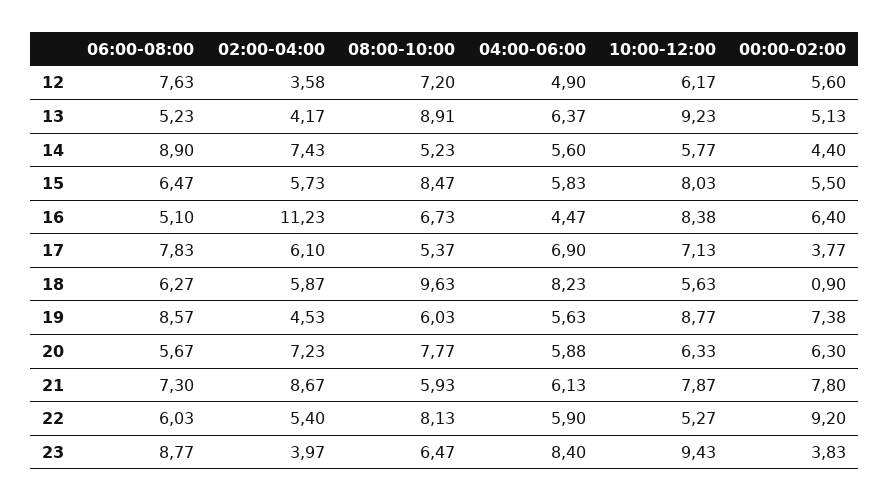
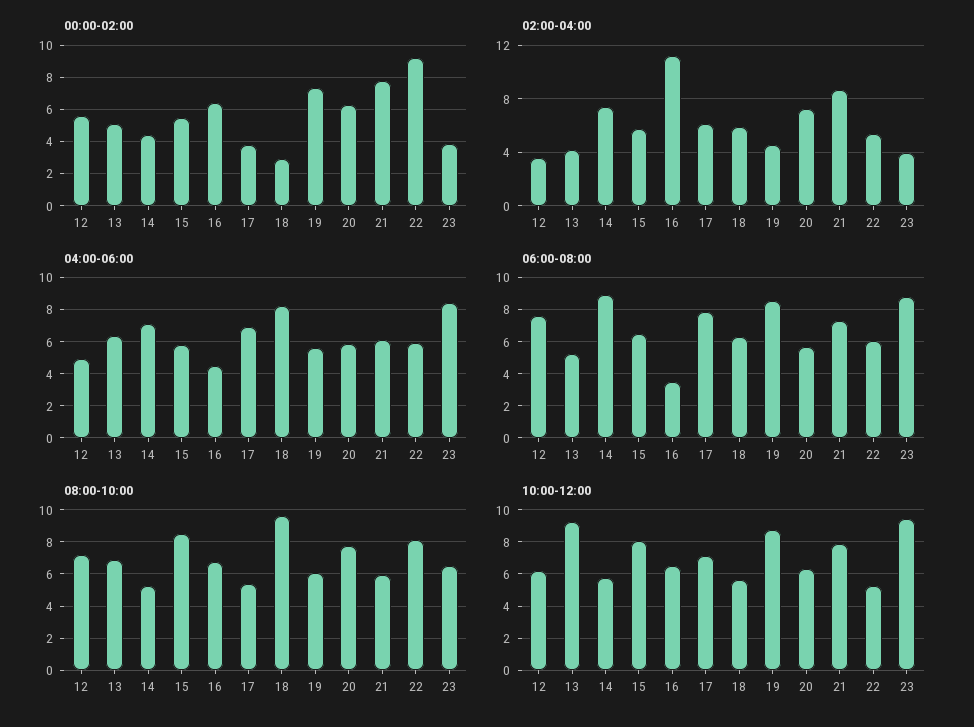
08:00-10:00, 13: 8.91 -> 7
04:00-06:00, 14: 5.6 -> 7
06:00-08:00, 16: 5.1 -> 3.5
10:00-12:00, 16: 8.38 -> 6.5
00:00-02:00, 18: 0.9 -> 3

